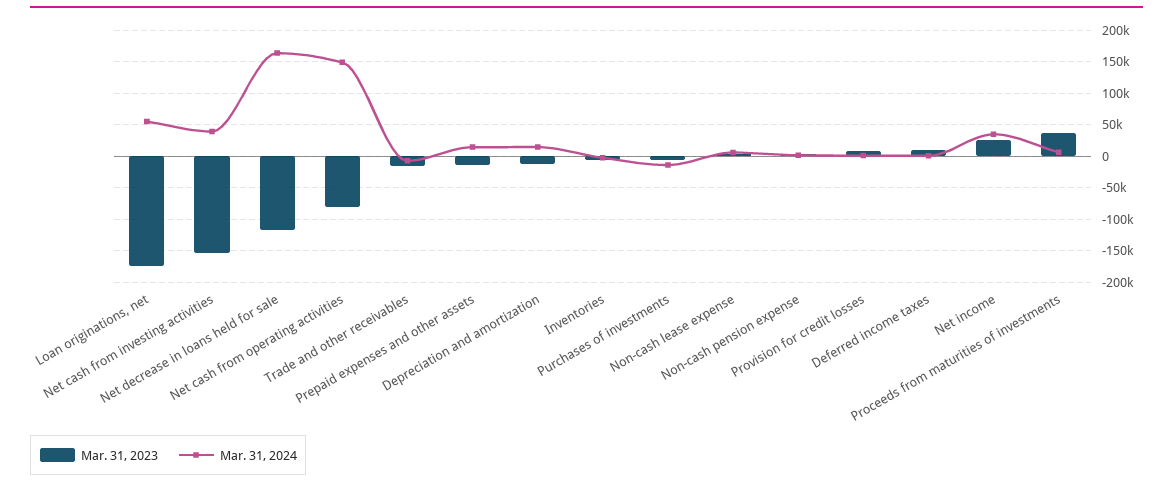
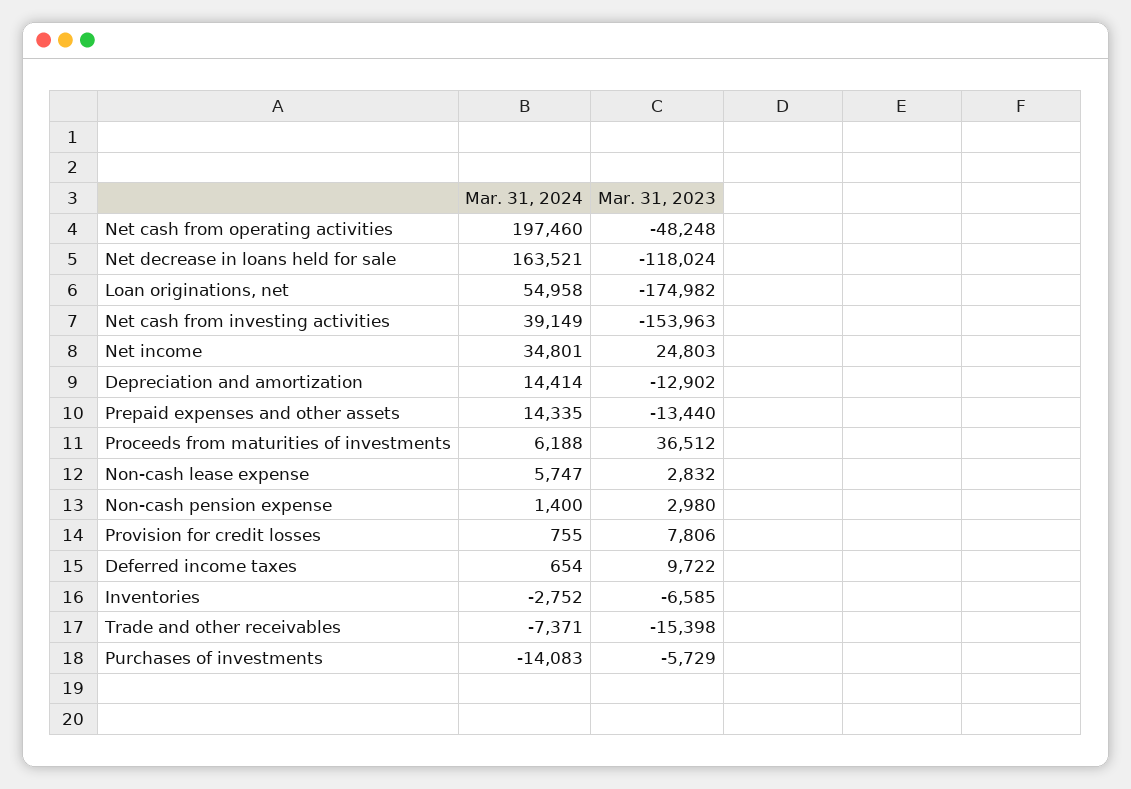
Mar. 31, 2023, Net cash from operating activities: -80000 -> -48248
Mar. 31, 2024, Net cash from operating activities: 150000 -> 197460

